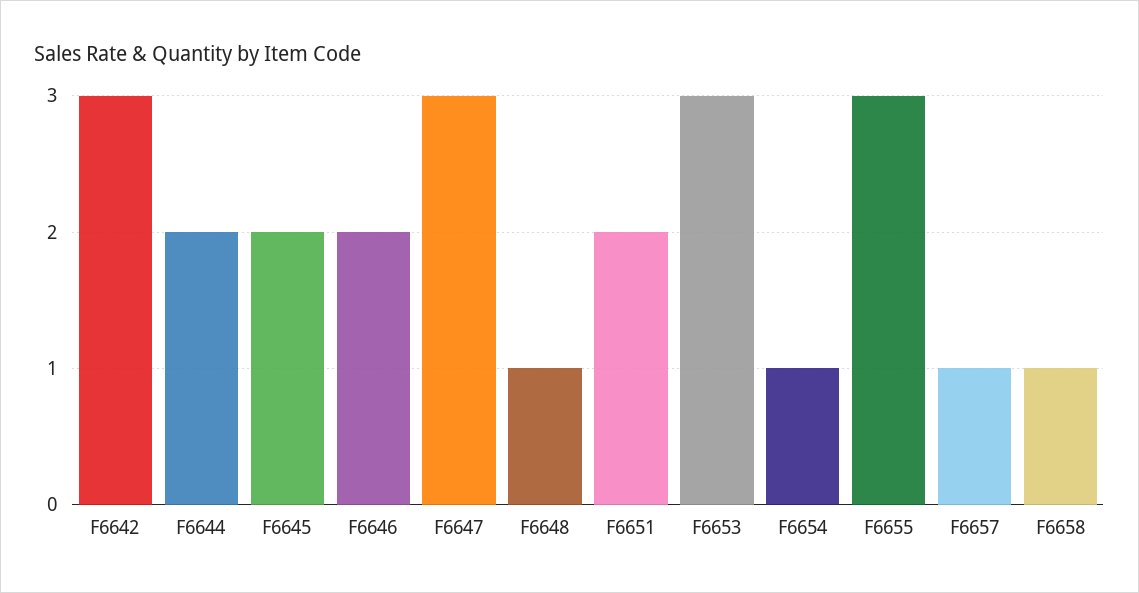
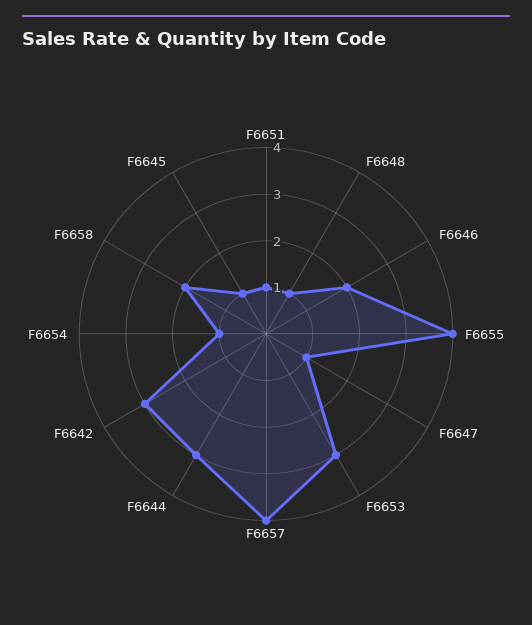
F6644: 2 -> 3
F6645: 2 -> 1
F6647: 3 -> 1
F6651: 2 -> 1
F6655: 3 -> 4
F6657: 1 -> 4
F6658: 1 -> 2

